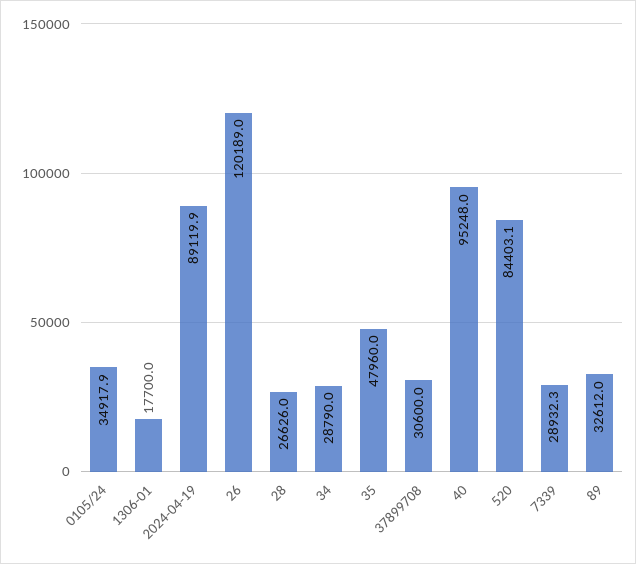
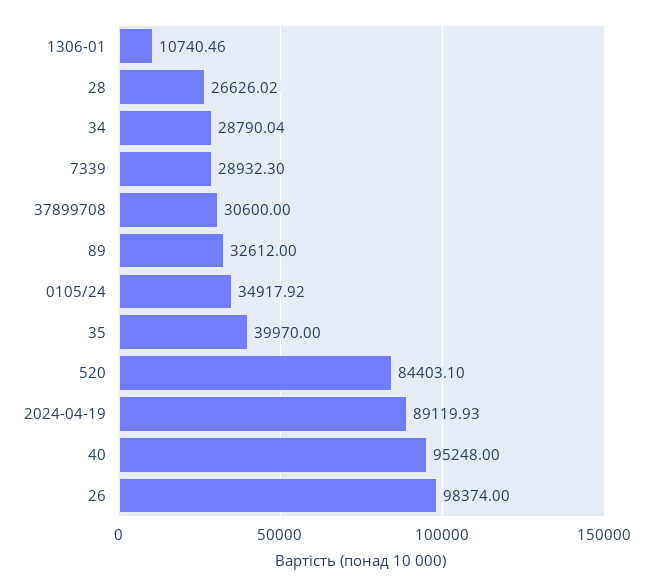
1306-01: 17700 -> 10740.46
26: 120189 -> 98374
35: 47960 -> 39970

